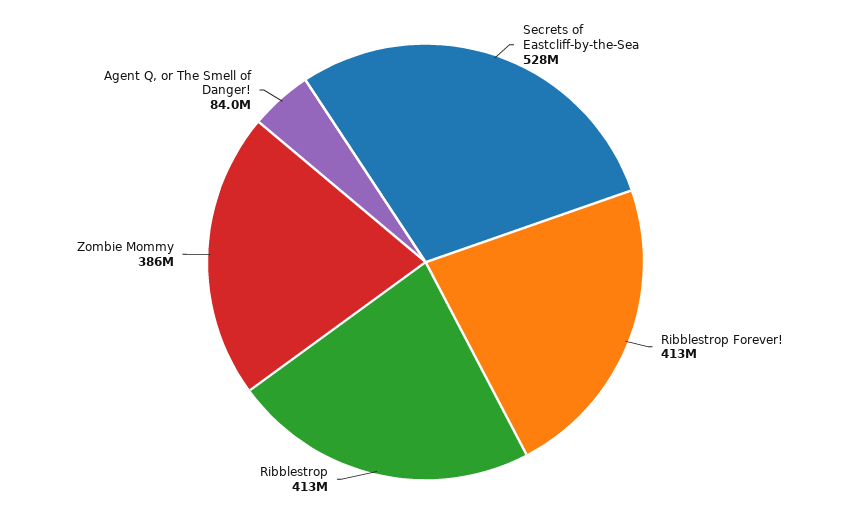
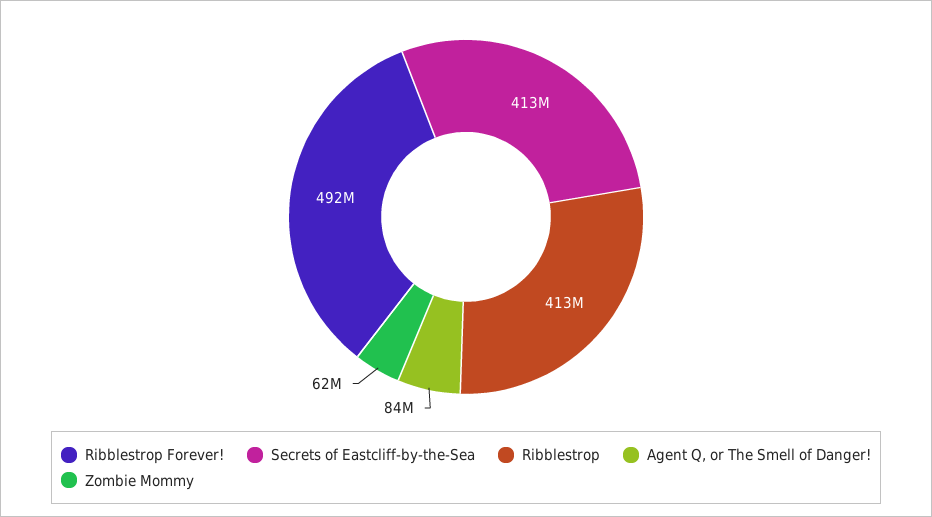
Secrets of Eastcliff-by-the-Sea: 528000000 -> 413000000
Ribblestrop Forever!: 413000000 -> 492000000
Zombie Mommy: 386000000 -> 62000000

